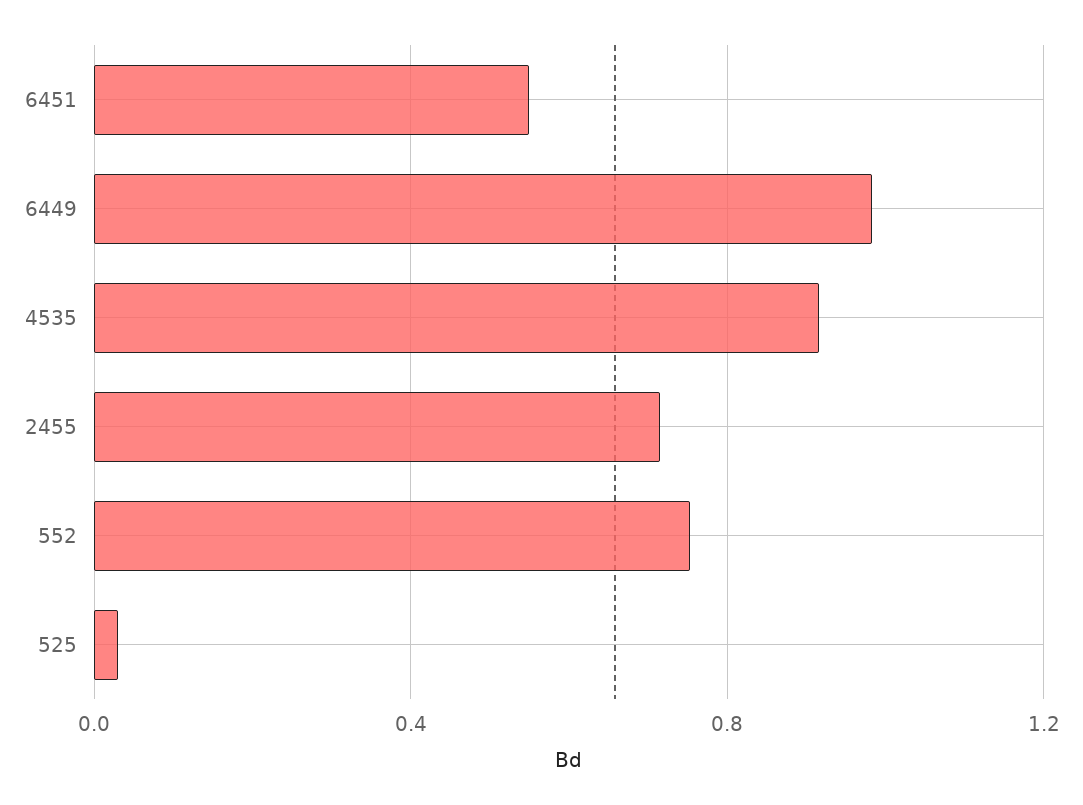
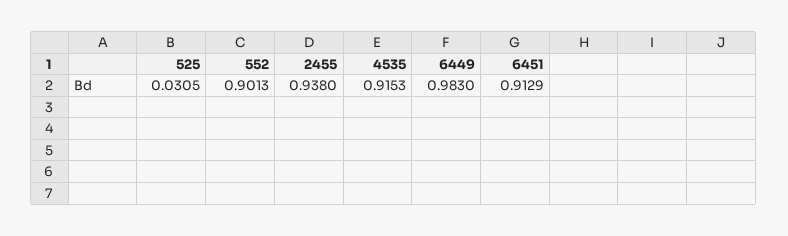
6451: 0.55 -> 0.9129
2455: 0.7 -> 0.938
552: 0.75 -> 0.9013

